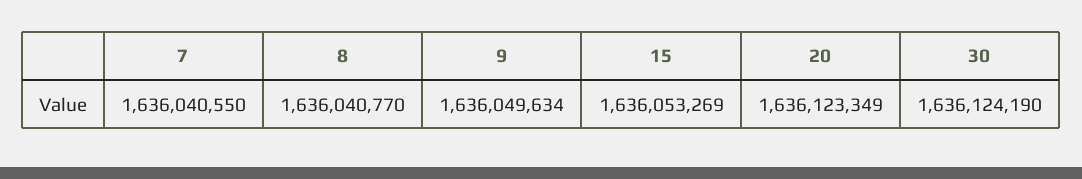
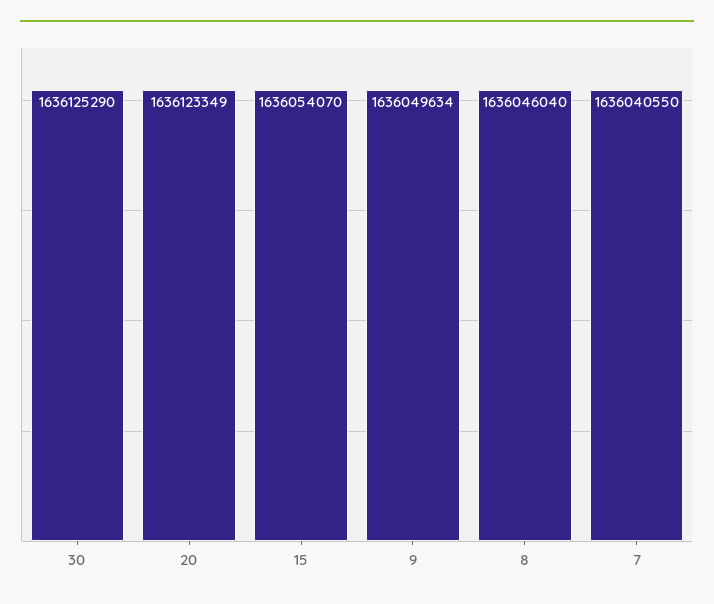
8: 1636040770 -> 1636046040
15: 1636053269 -> 1636054070
30: 1636124190 -> 1636125290

